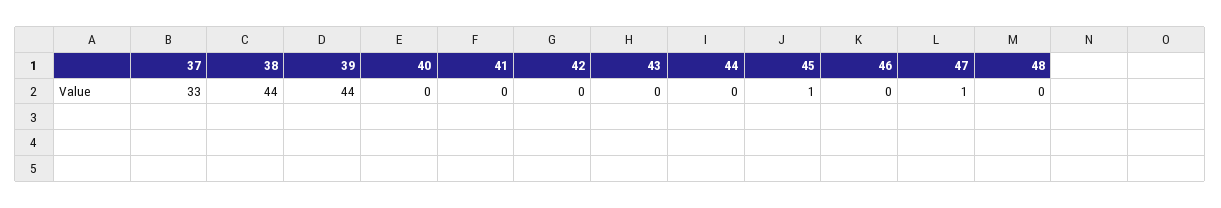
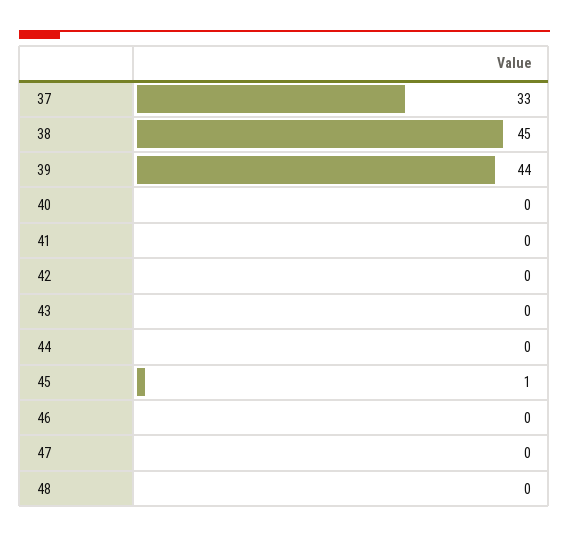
38: 44 -> 45
47: 1 -> 0

